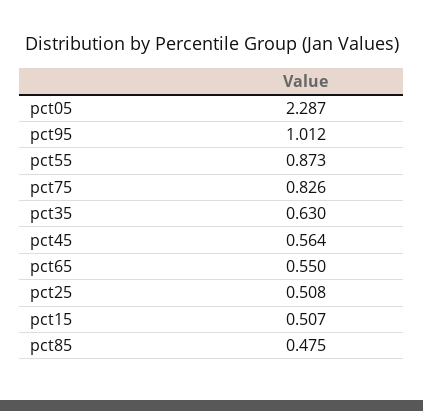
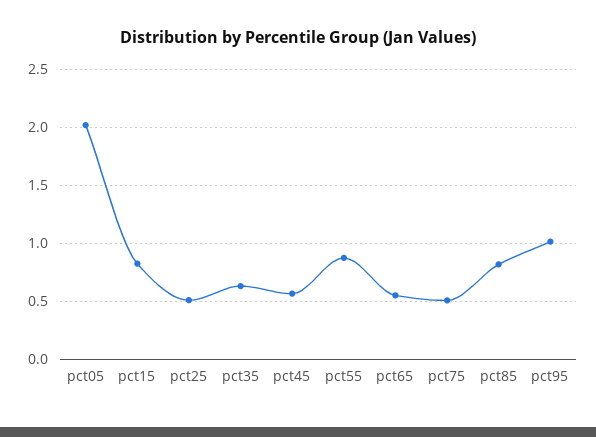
pct05: 2.287 -> 2
pct75: 0.826 -> 0.5
pct15: 0.507 -> 0.8
pct85: 0.475 -> 0.8

